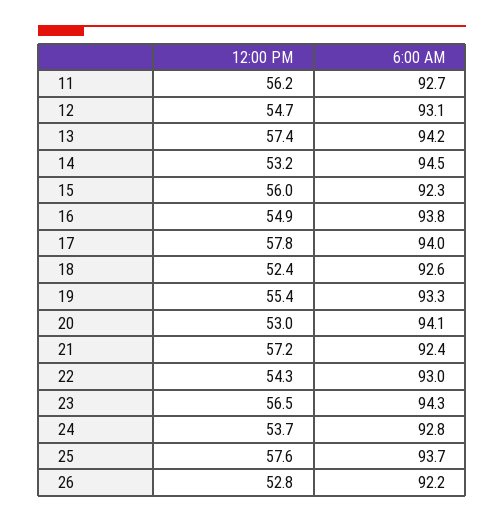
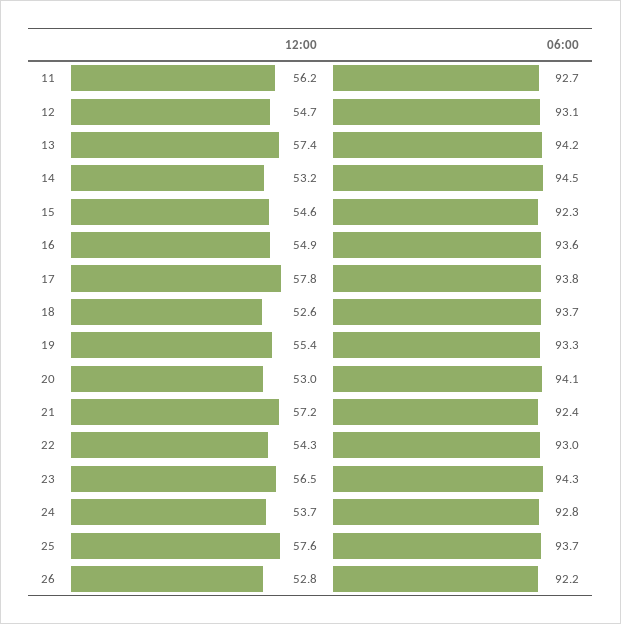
12:00 PM, 15: 56 -> 54.6
6:00 AM, 16: 93.8 -> 93.6
6:00 AM, 17: 94 -> 93.8
12:00 PM, 18: 52.4 -> 52.6
6:00 AM, 18: 92.6 -> 93.7

